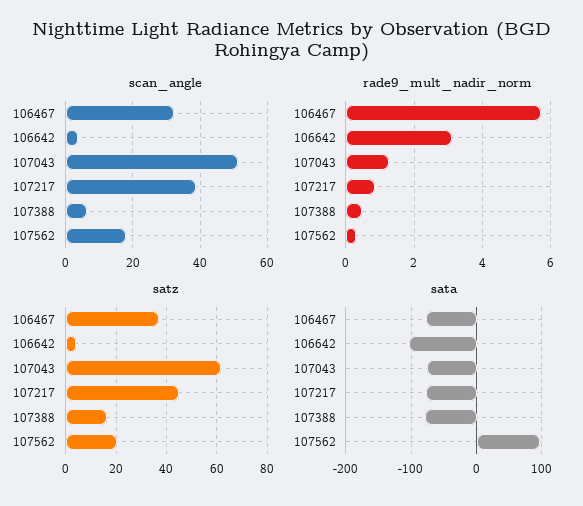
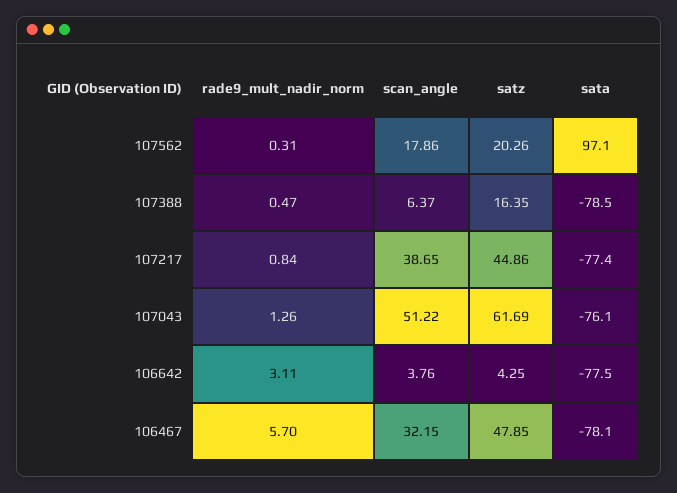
satz, 106467: 37.5 -> 47.85
sata, 106642: -100 -> -77.5

